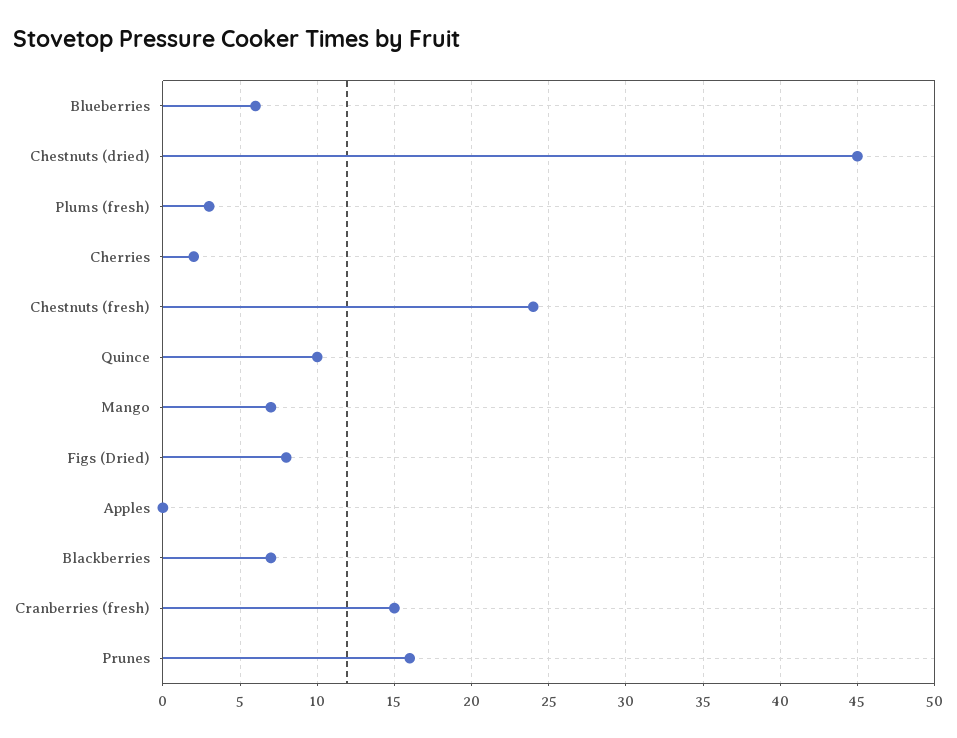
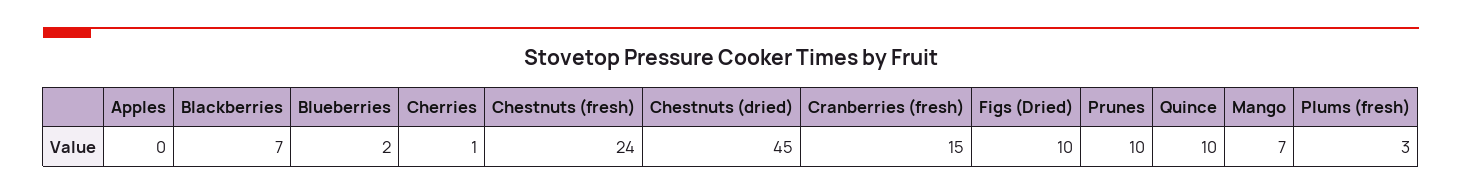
Blueberries: 6 -> 2
Cherries: 2 -> 1
Figs (Dried): 8 -> 10
Prunes: 16 -> 10

